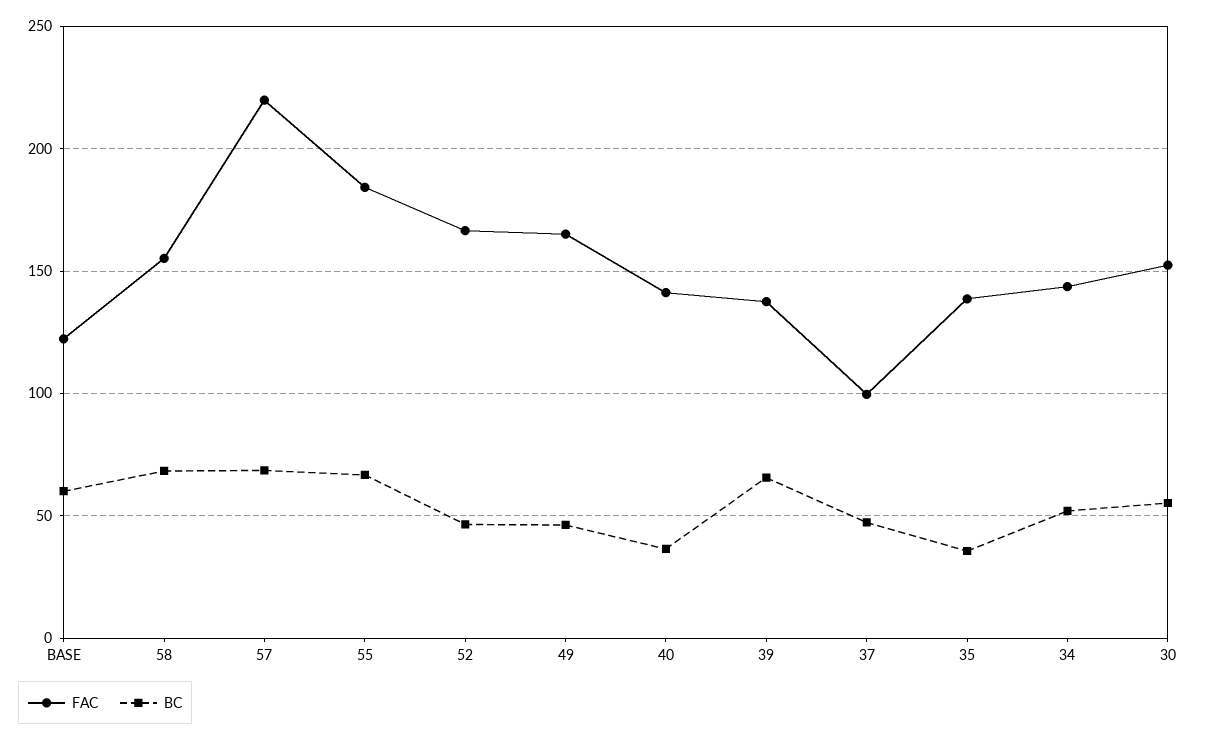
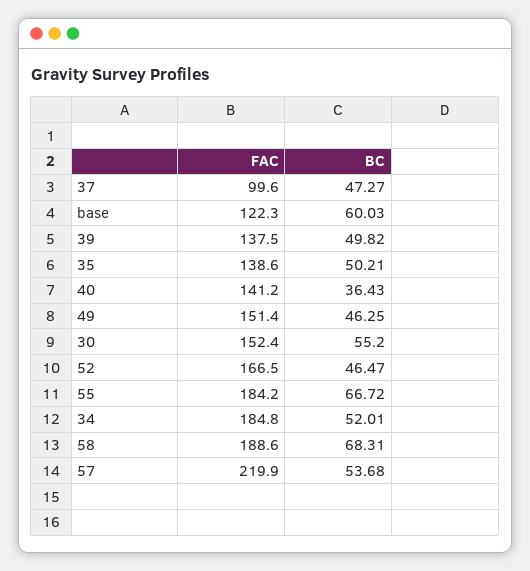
FAC, 58: 155 -> 188.6
BC, 57: 70 -> 53.68
FAC, 49: 165 -> 151.4
BC, 39: 65 -> 49.82
BC, 35: 35 -> 50.21
FAC, 34: 145 -> 184.8

